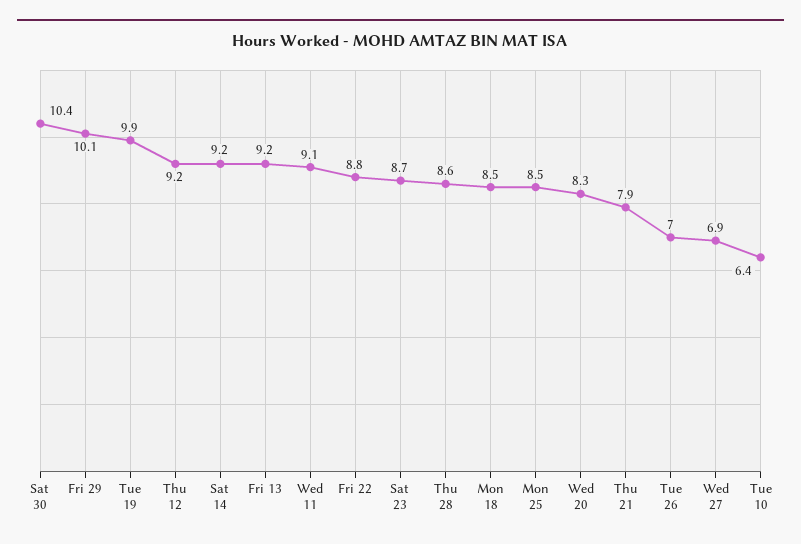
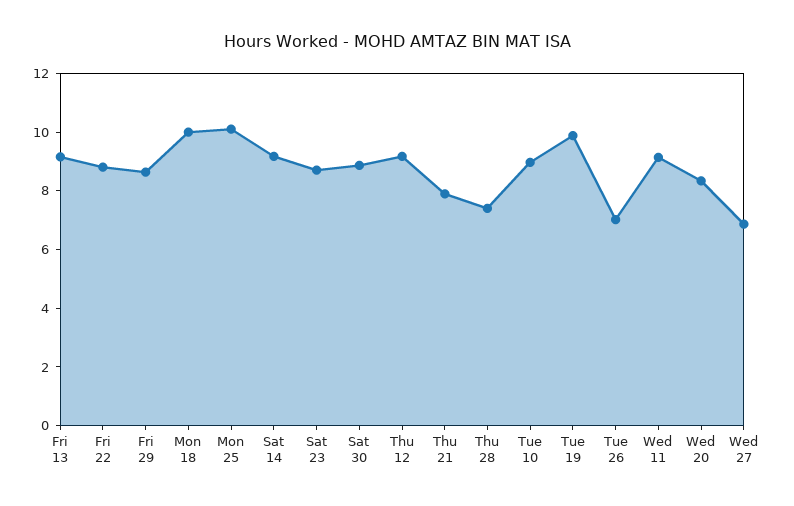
Sat 30: 10.4 -> 9
Fri 29: 10.1 -> 8.5
Thu 28: 8.6 -> 7.5
Mon 18: 8.5 -> 10
Mon 25: 8.5 -> 10
Tue 10: 6.4 -> 9

